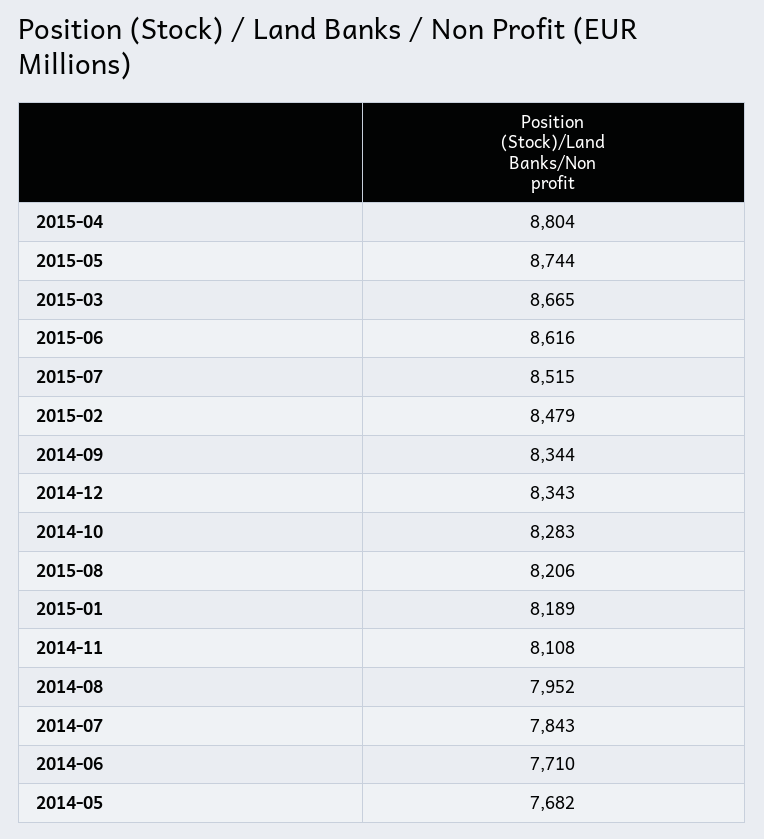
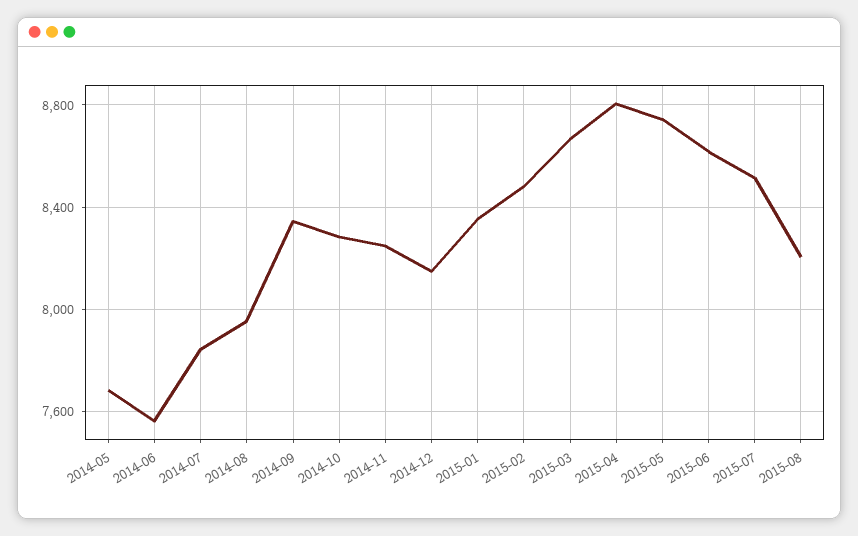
2014-12: 8343 -> 8150
2015-01: 8189 -> 8350
2014-11: 8108 -> 8250
2014-06: 7710 -> 7550

